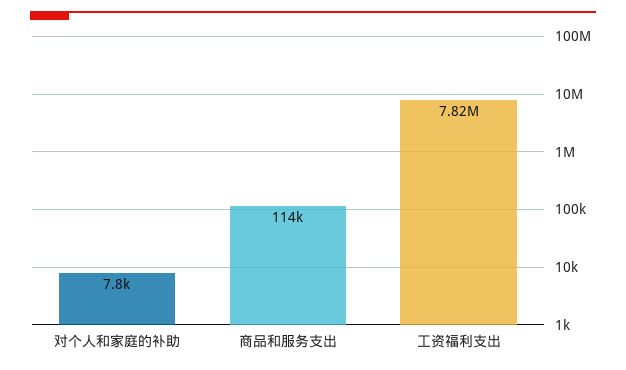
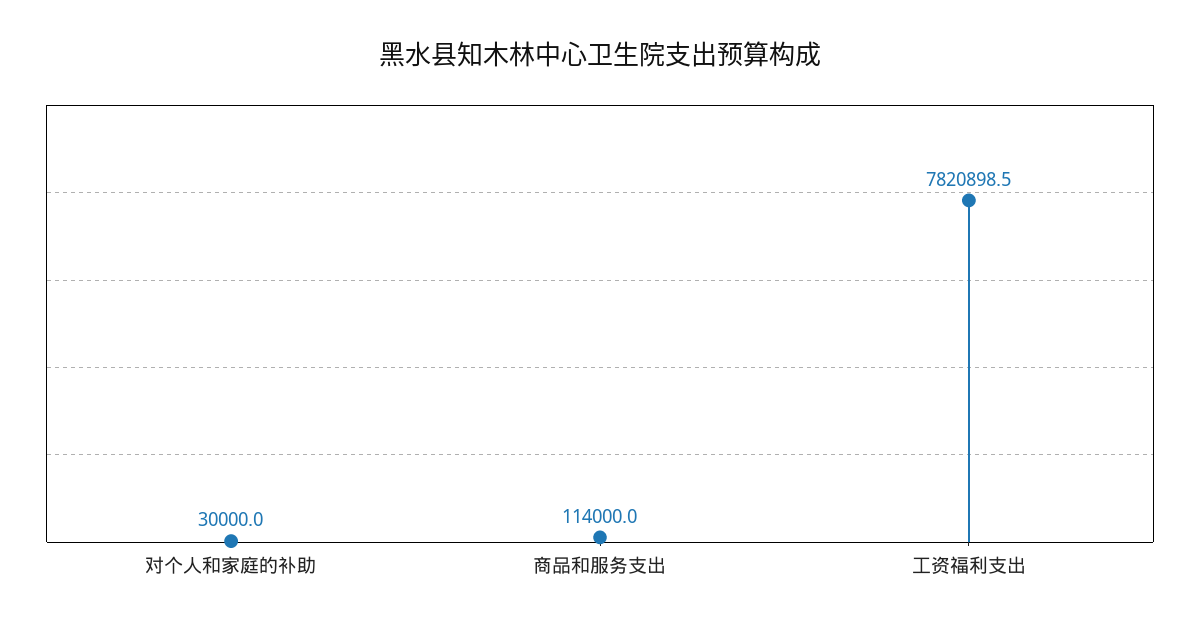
对个人和家庭的补助: 7800 -> 30000

